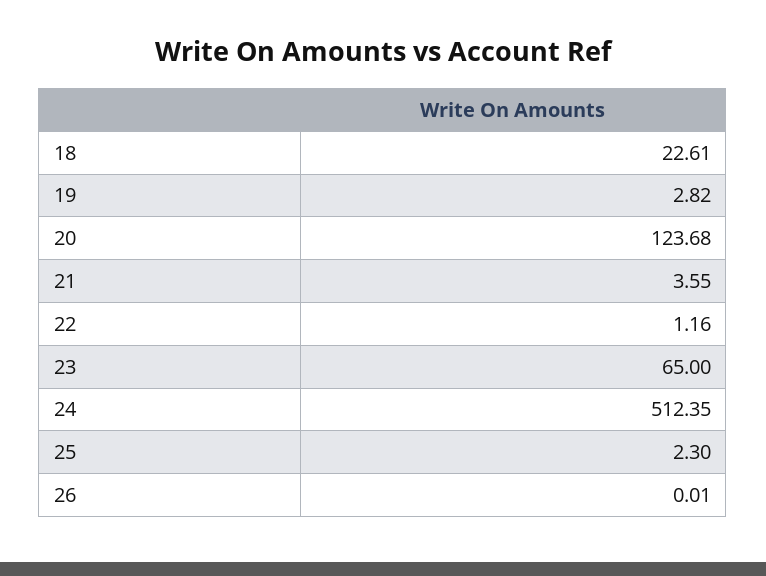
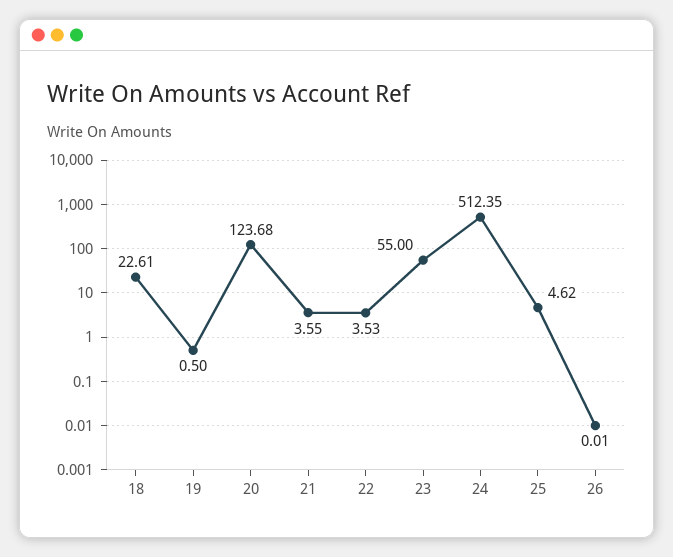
19: 2.82 -> 0.5
22: 1.16 -> 3.53
23: 65 -> 55
25: 2.3 -> 4.62

